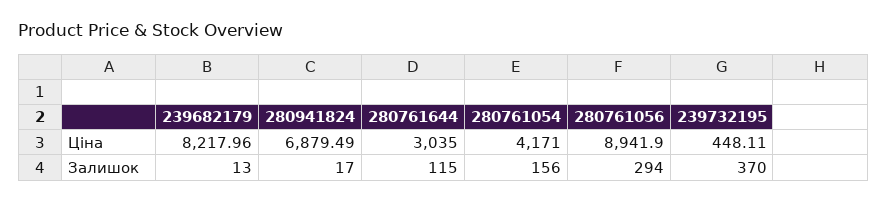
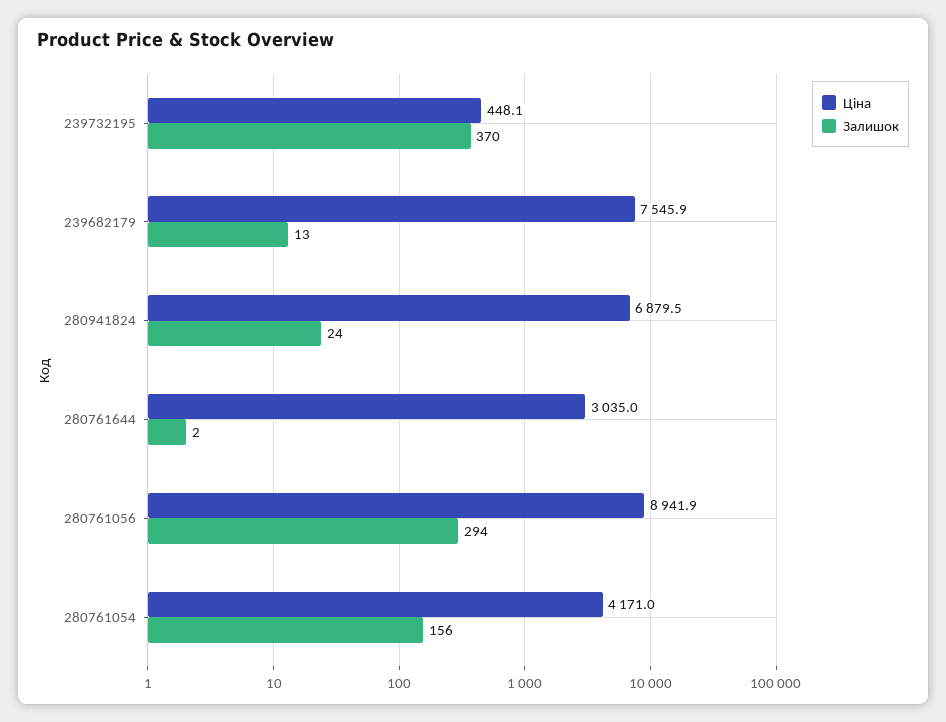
Ціна, 239682179: 8217.96 -> 7545.9
Залишок, 280941824: 17 -> 24
Залишок, 280761644: 115 -> 2

